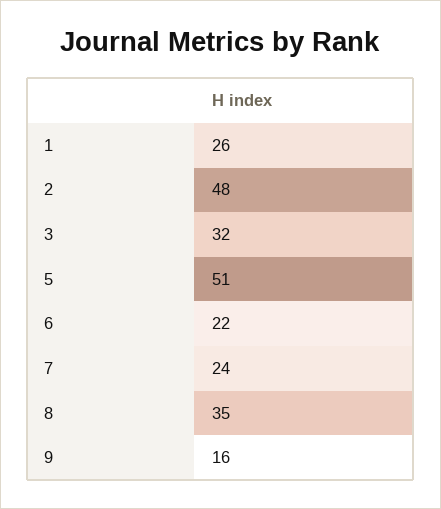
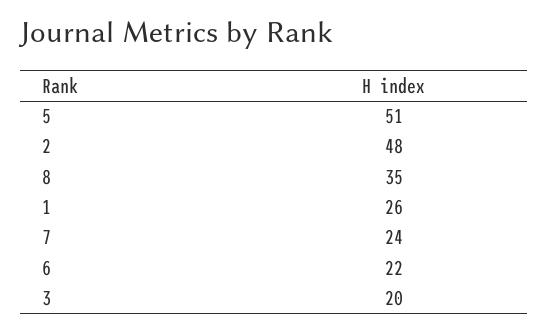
3: 32 -> 20
9: 16 -> none

